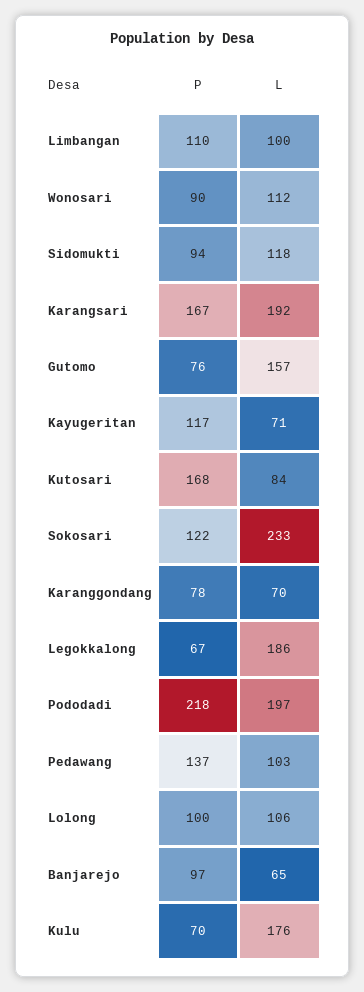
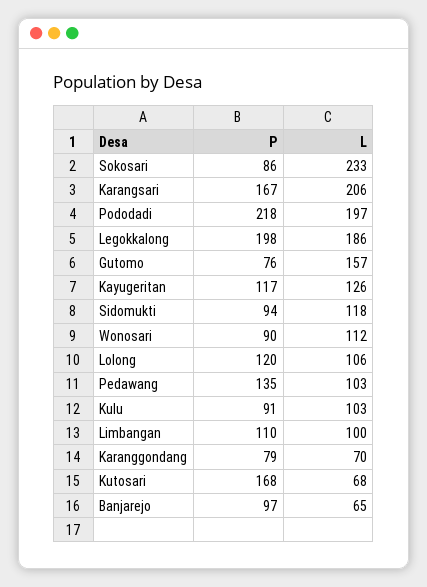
L, Karangsari: 192 -> 206
L, Kayugeritan: 71 -> 126
L, Kutosari: 84 -> 68
P, Sokosari: 122 -> 86
P, Karanggondang: 78 -> 79
P, Legokkalong: 67 -> 198
P, Pedawang: 137 -> 135
P, Lolong: 100 -> 120
P, Kulu: 70 -> 91
L, Kulu: 176 -> 103

